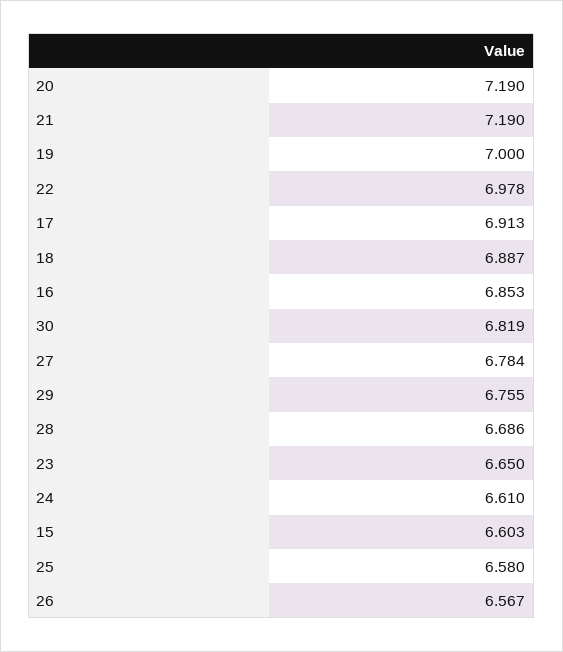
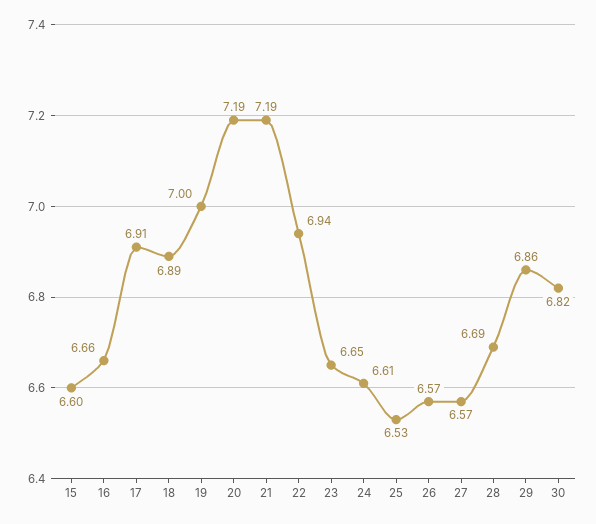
22: 6.978 -> 6.94
16: 6.853 -> 6.66
27: 6.784 -> 6.57
29: 6.755 -> 6.86
25: 6.58 -> 6.53

